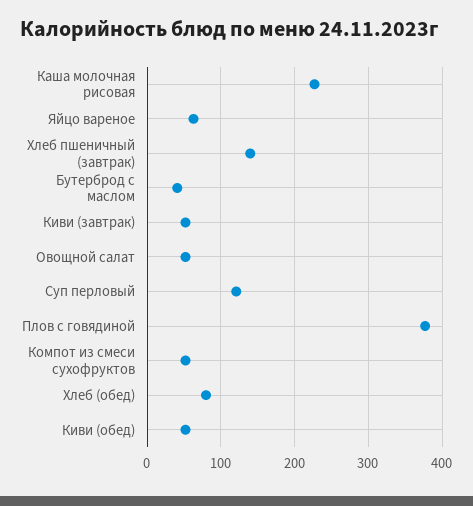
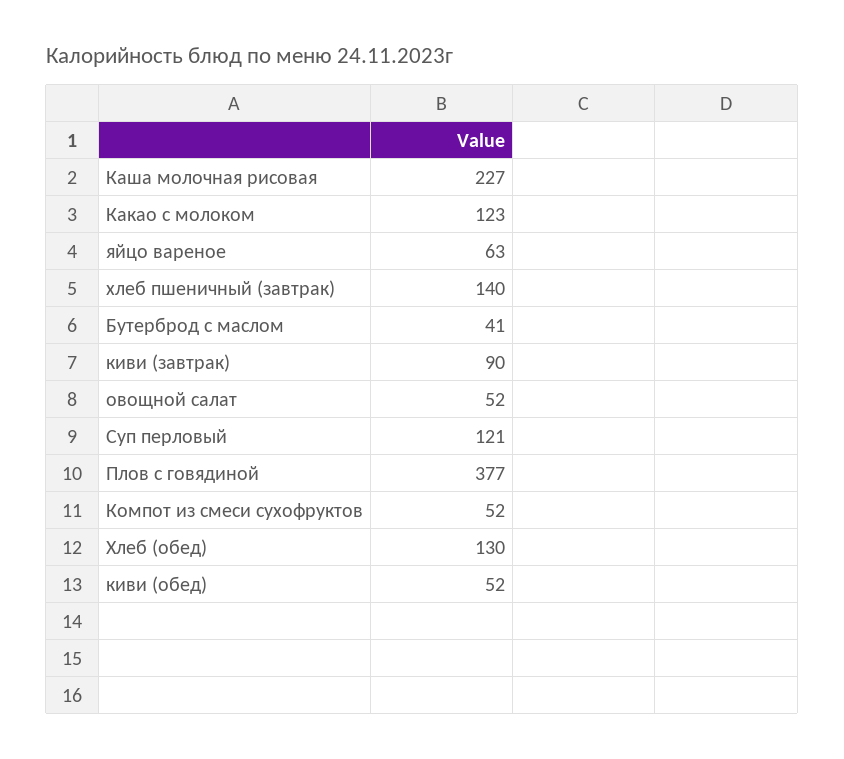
Киви (завтрак): 50 -> 90
Хлеб (обед): 80 -> 130
Какао с молоком: none -> 123

